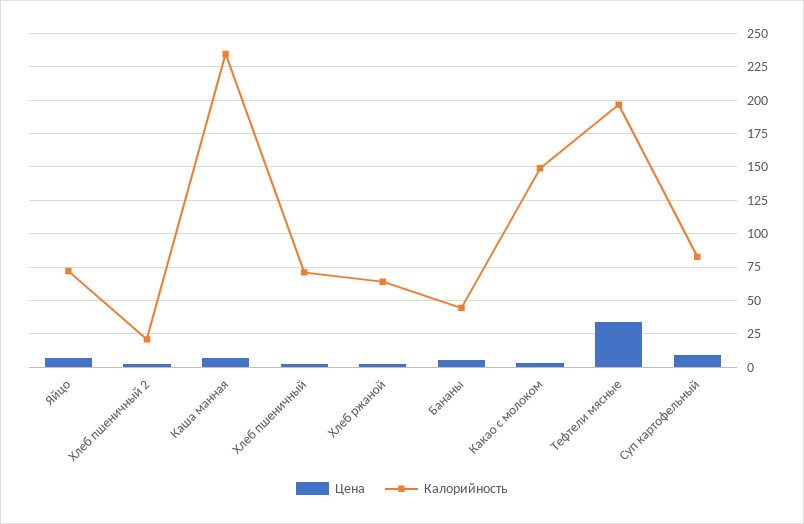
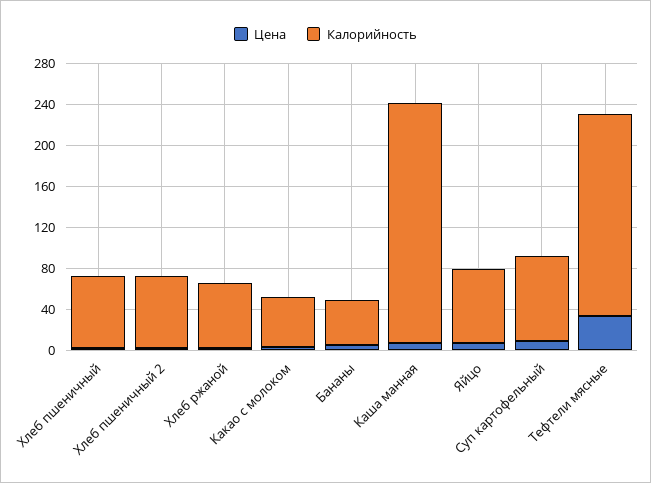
Калорийность, Хлеб пшеничный 2: 20 -> 70
Калорийность, Какао с молоком: 150 -> 50

